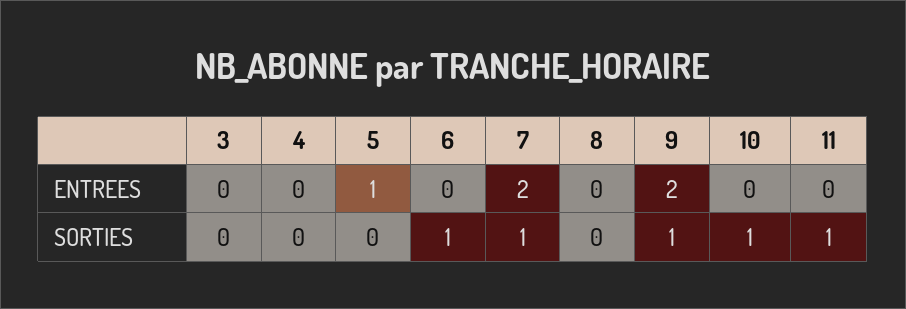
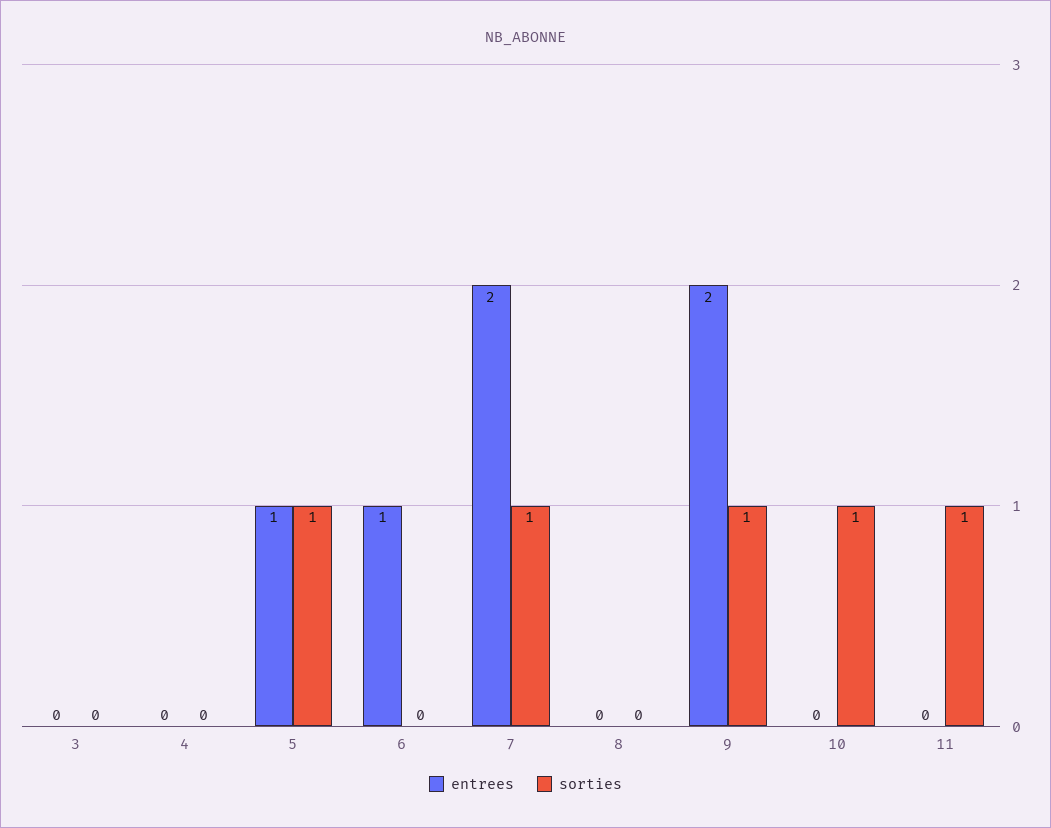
ENTREES, 6: 0 -> 1
SORTIES, 5: 0 -> 1
SORTIES, 6: 1 -> 0

